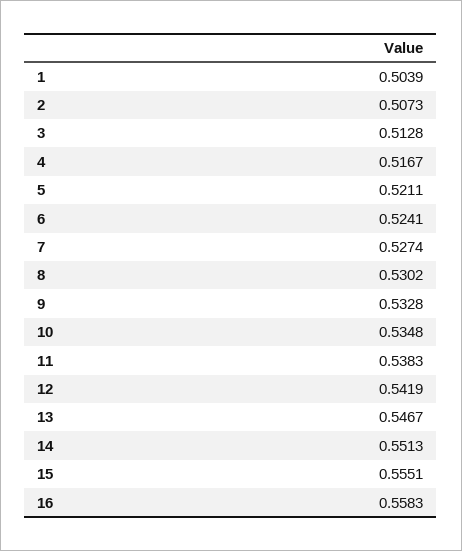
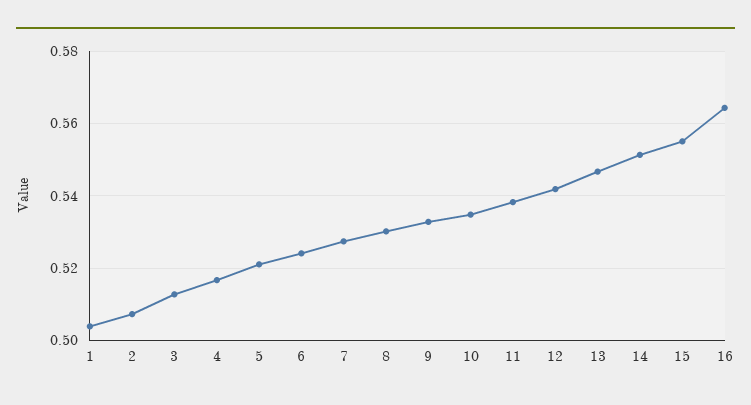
16: 0.5583 -> 0.564

